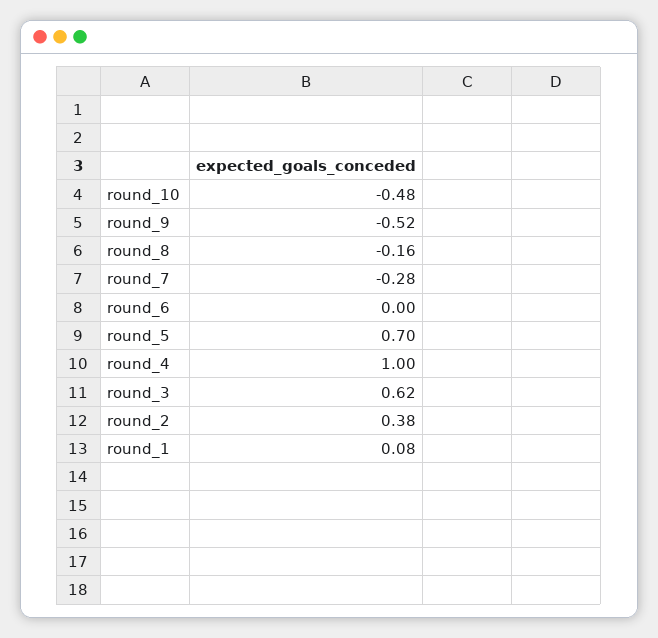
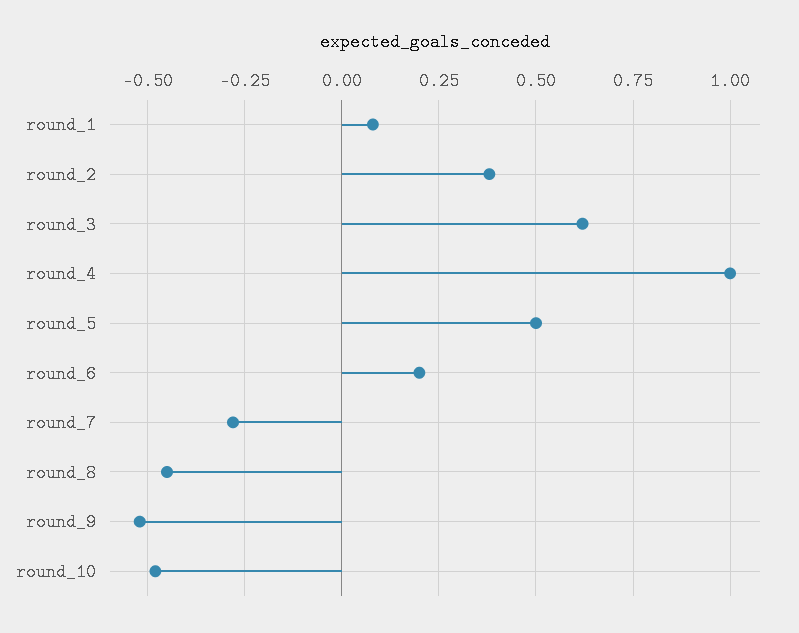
round_8: -0.16 -> -0.45
round_6: 0 -> 0.2
round_5: 0.7 -> 0.5

